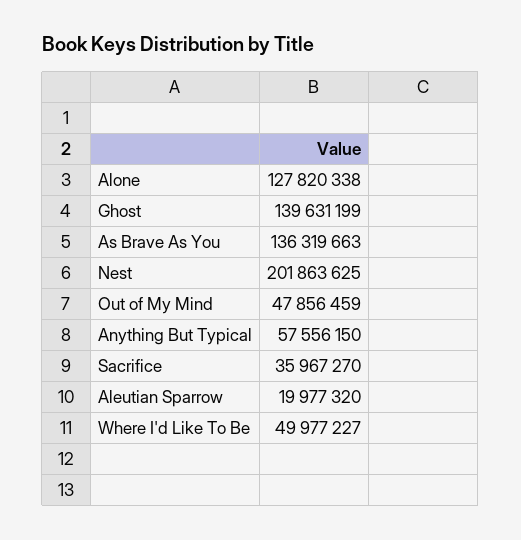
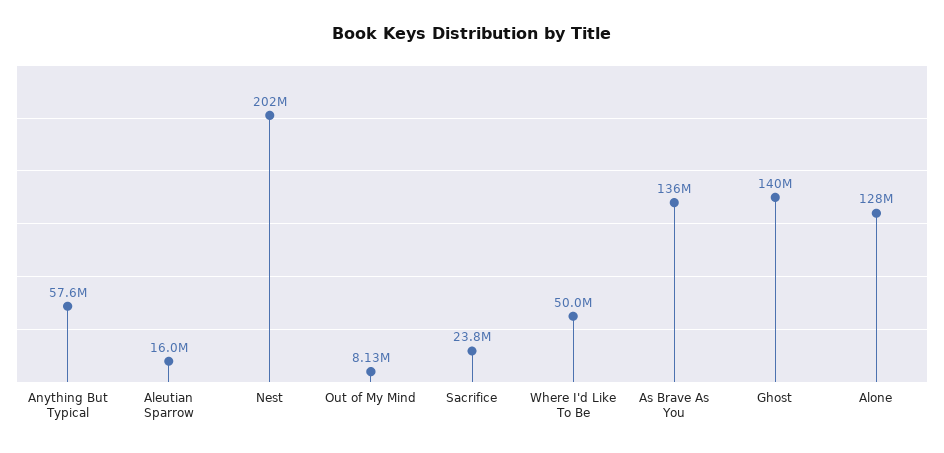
Out of My Mind: 47856459 -> 8130000
Sacrifice: 35967270 -> 23800000
Aleutian Sparrow: 19977320 -> 16000000

